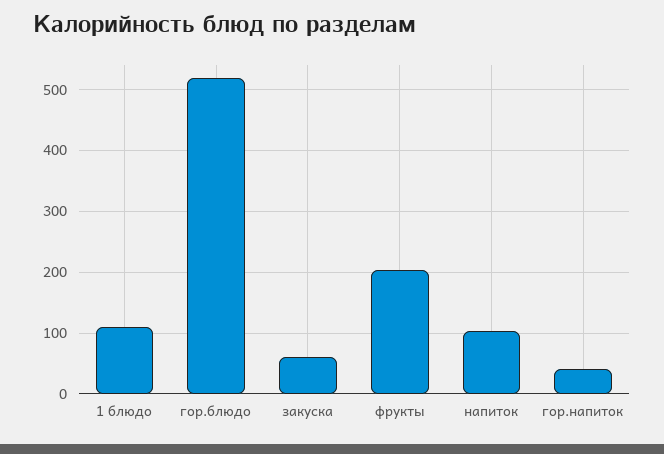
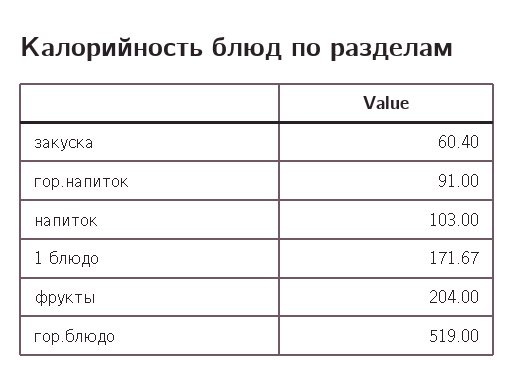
1 блюдо: 110 -> 171.67
гор.напиток: 40 -> 91

